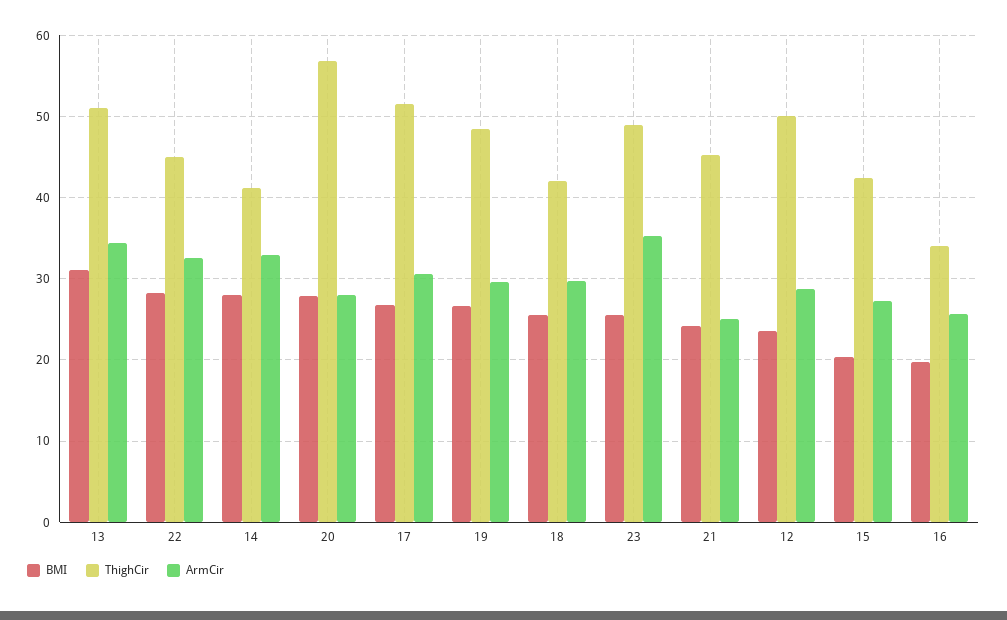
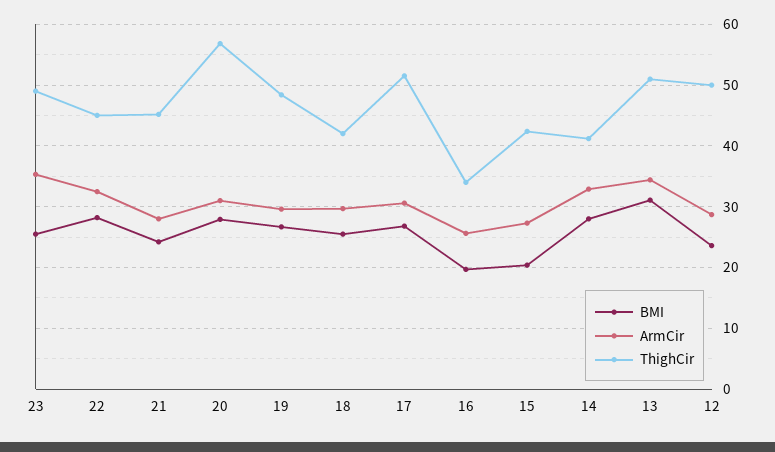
ArmCir, 20: 28 -> 31
ArmCir, 21: 25 -> 28

